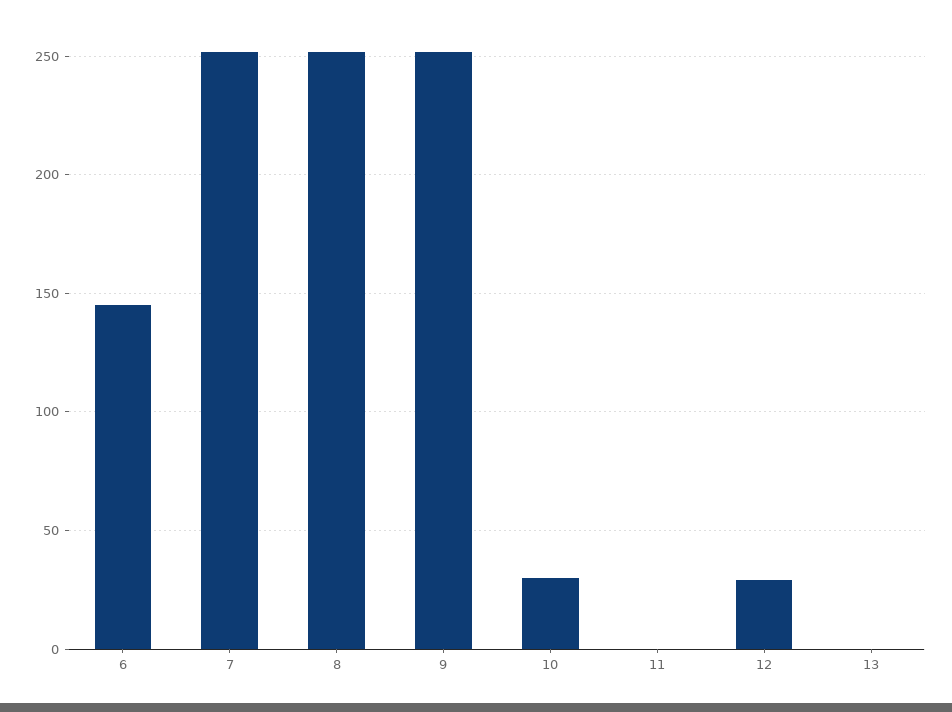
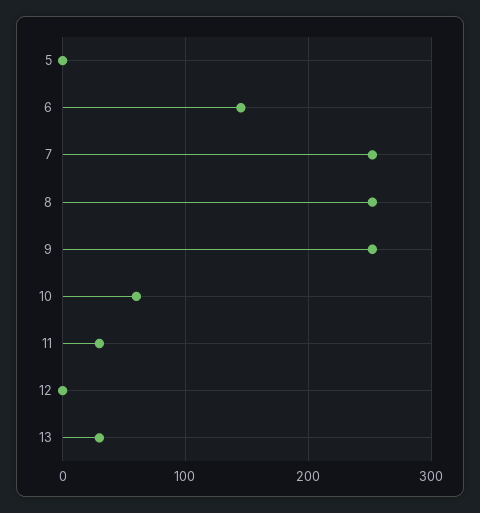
10: 30 -> 60
11: 0 -> 30
12: 30 -> 0
13: 0 -> 30
5: none -> 0

